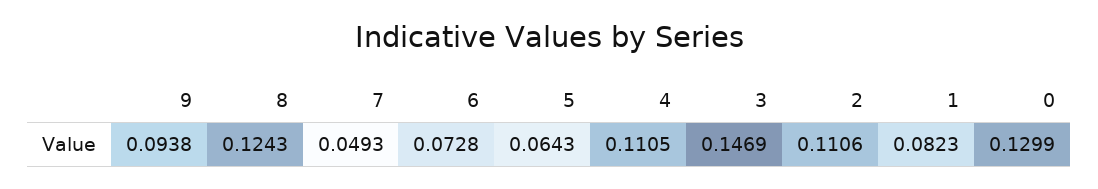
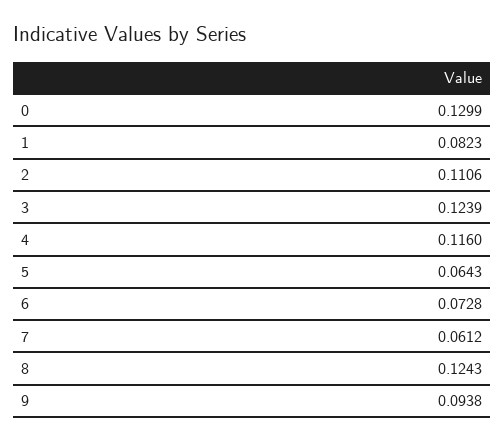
7: 0.0493 -> 0.0612
4: 0.1105 -> 0.116
3: 0.1469 -> 0.1239

